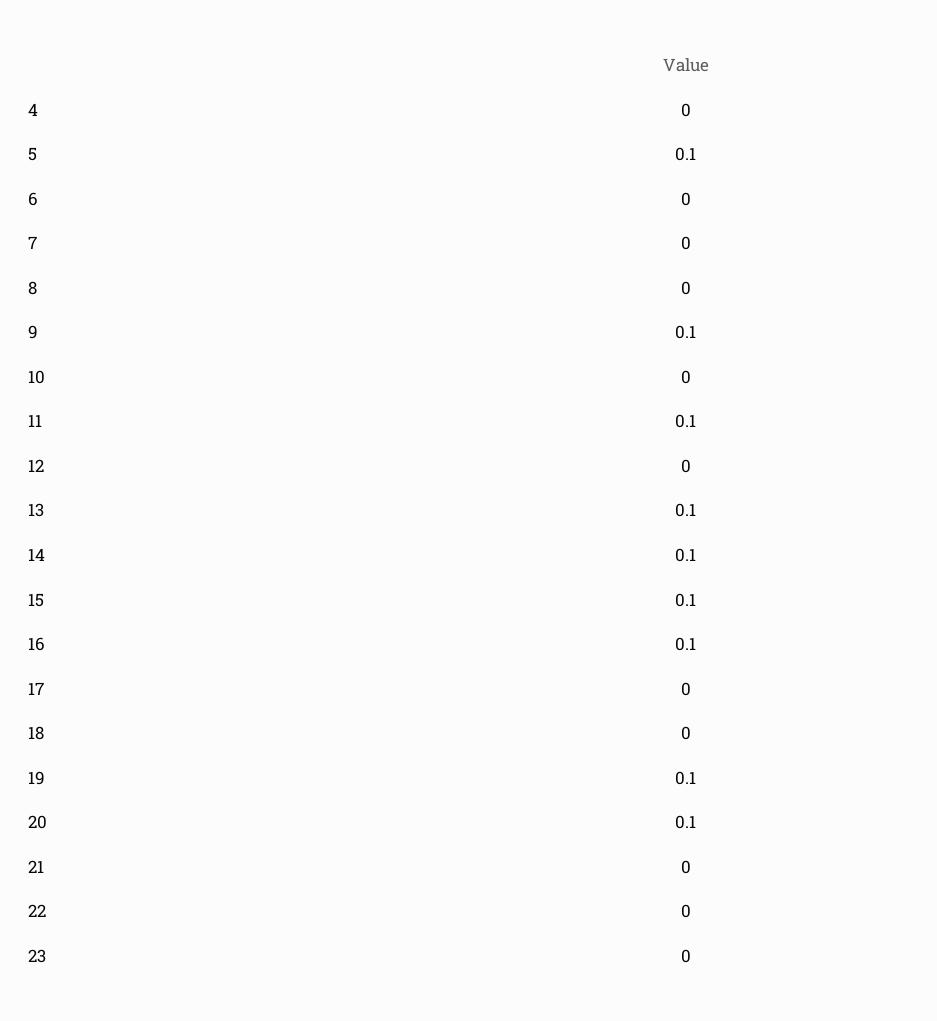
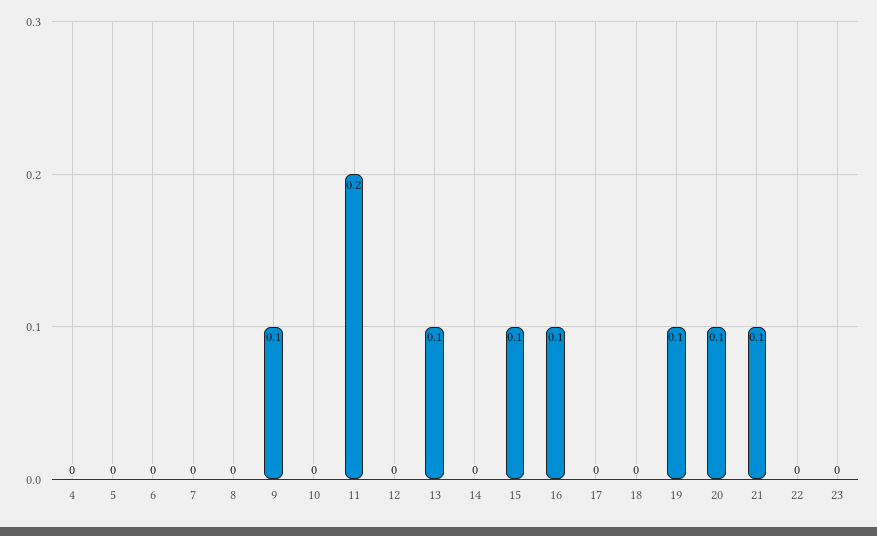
5: 0.1 -> 0
11: 0.1 -> 0.2
14: 0.1 -> 0
21: 0 -> 0.1

